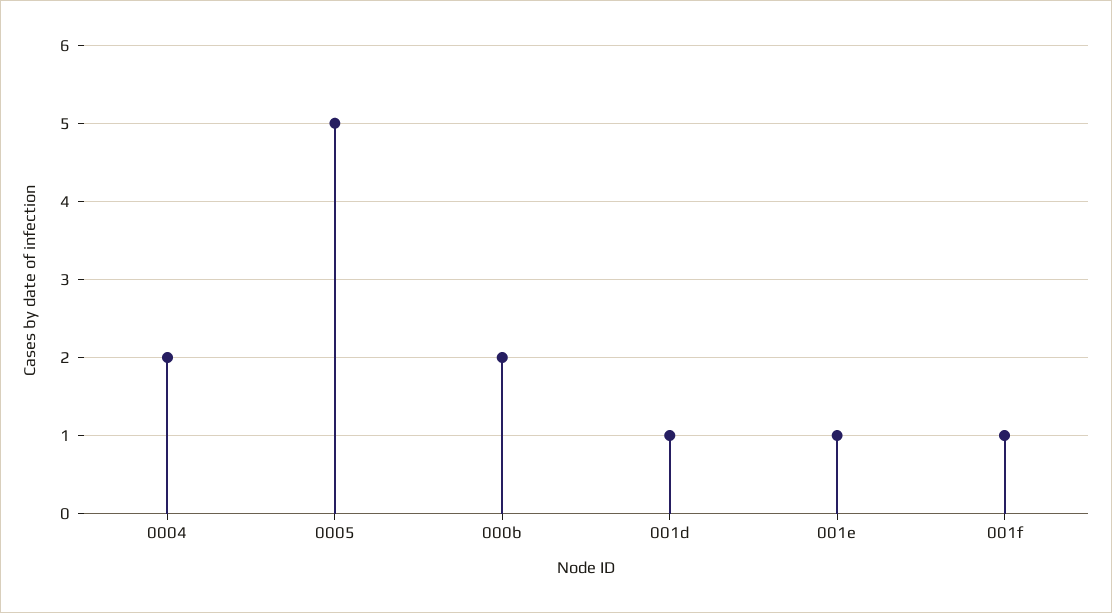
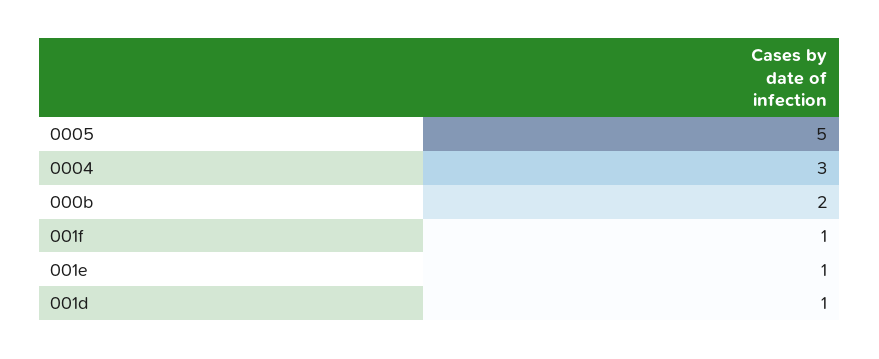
0004: 2 -> 3

